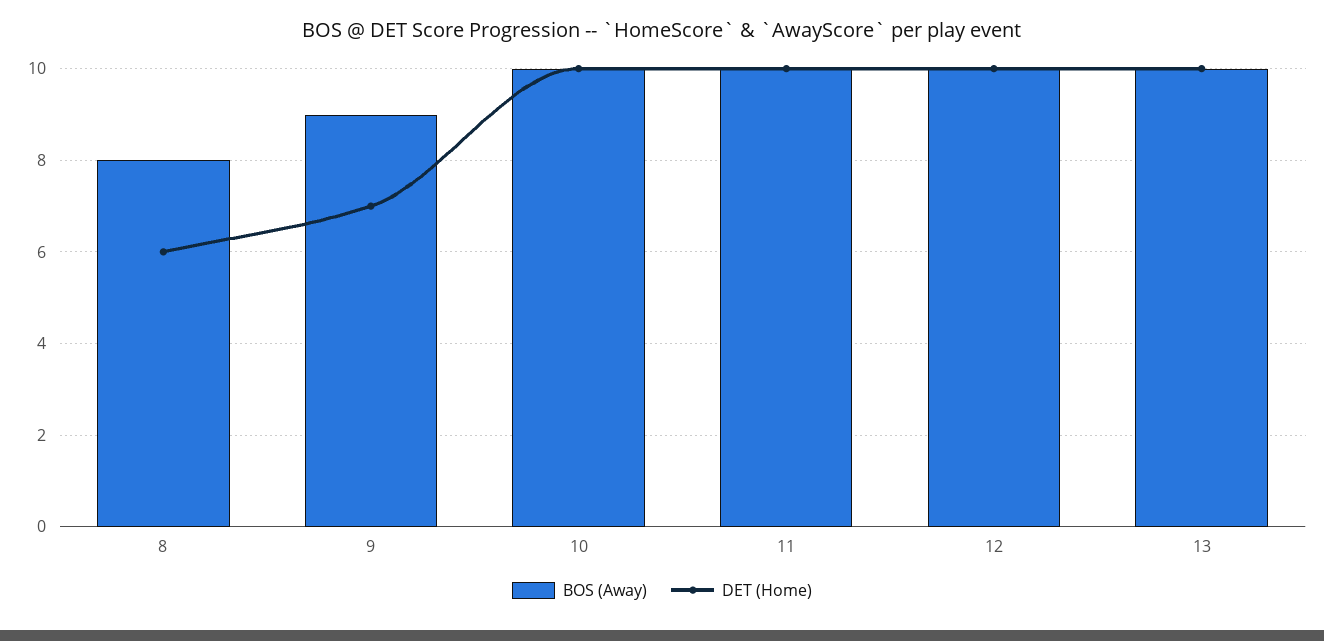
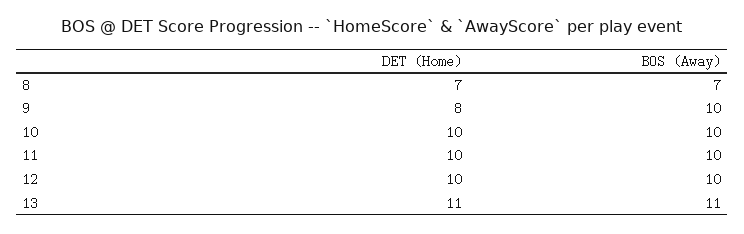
BOS (Away), 8: 8 -> 7
DET (Home), 8: 6 -> 7
BOS (Away), 9: 9 -> 10
DET (Home), 9: 7 -> 8
BOS (Away), 13: 10 -> 11
DET (Home), 13: 10 -> 11

